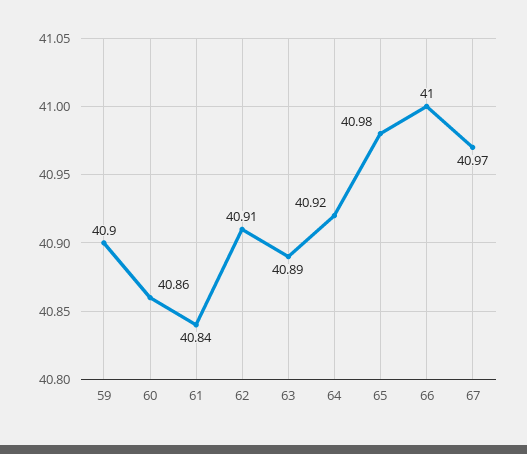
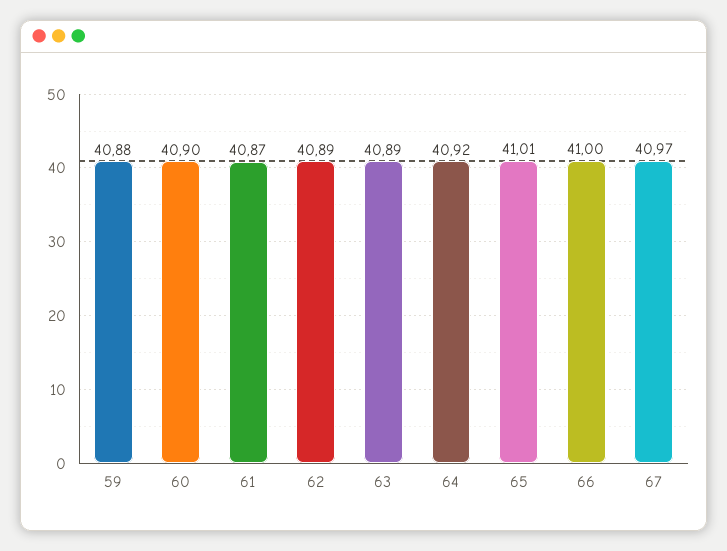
59: 40.9 -> 40.88
60: 40.86 -> 40.9
61: 40.84 -> 40.87
62: 40.91 -> 40.89
65: 40.98 -> 41.01

